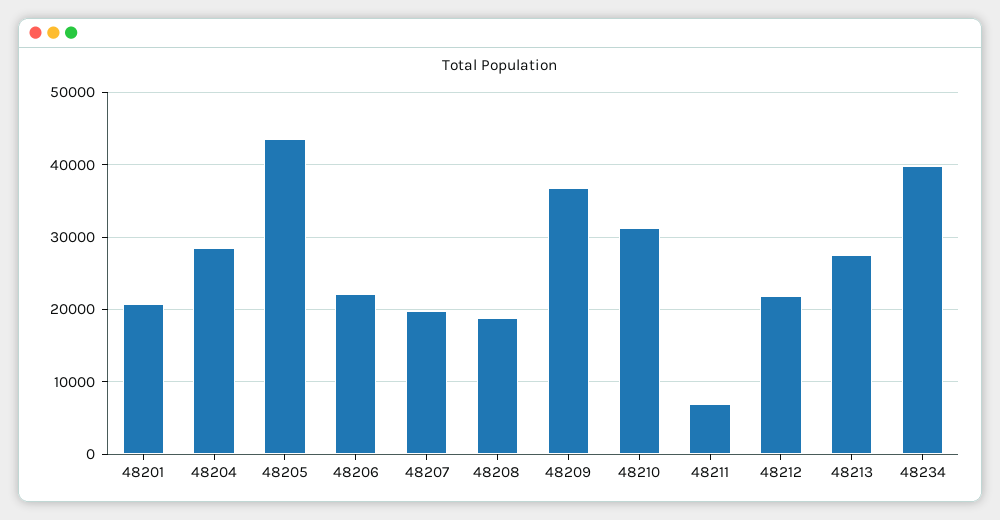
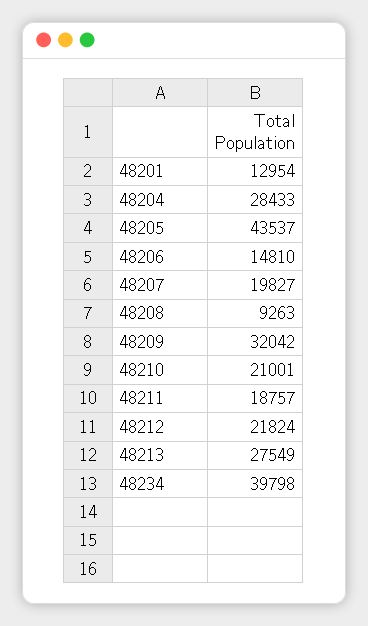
48201: 21000 -> 12954
48206: 22000 -> 14810
48208: 19000 -> 9263
48209: 37000 -> 32042
48210: 31000 -> 21001
48211: 7000 -> 18757

